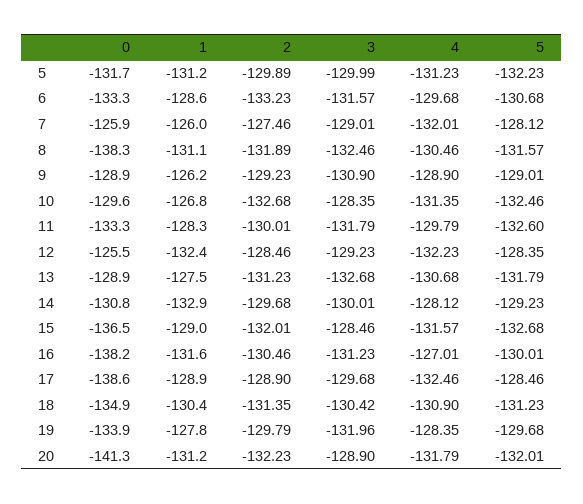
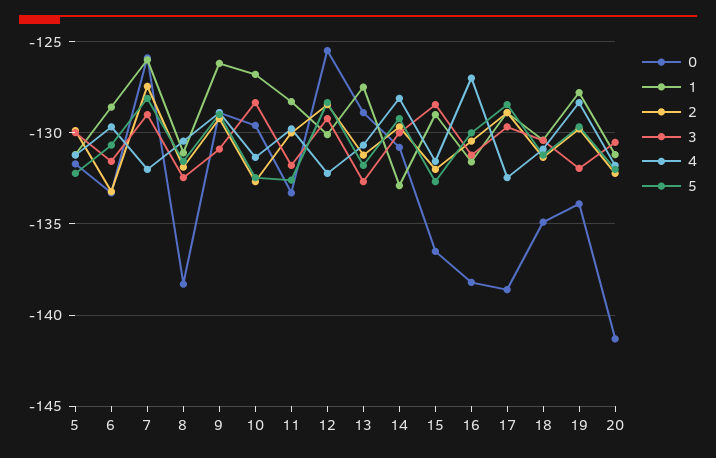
1, 12: -132.4 -> -130
3, 20: -128.9 -> -130.5

